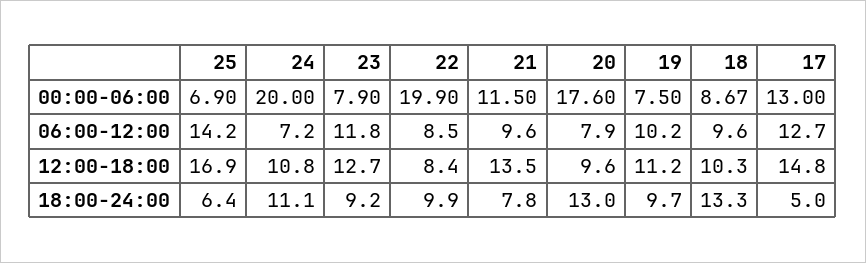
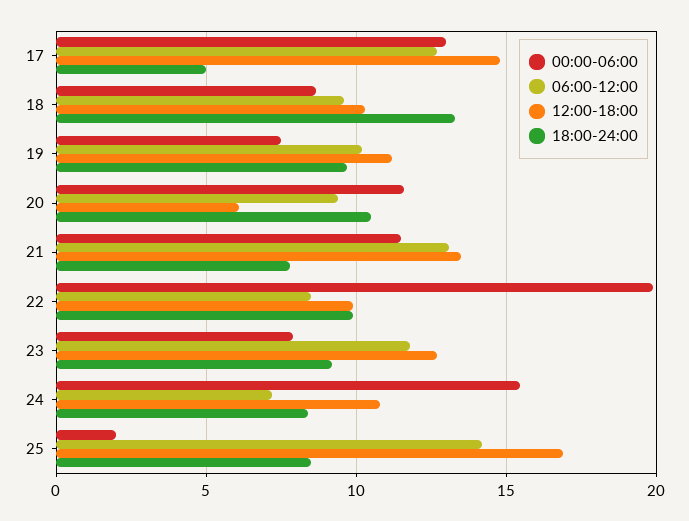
00:00-06:00, 25: 6.9 -> 2
00:00-06:00, 24: 20 -> 15.5
00:00-06:00, 20: 17.6 -> 11.5
06:00-12:00, 21: 9.6 -> 13
06:00-12:00, 20: 7.9 -> 9.5
12:00-18:00, 22: 8.4 -> 10
12:00-18:00, 20: 9.6 -> 6
18:00-24:00, 25: 6.4 -> 8.5
18:00-24:00, 24: 11.1 -> 8.5
18:00-24:00, 20: 13 -> 10.5

